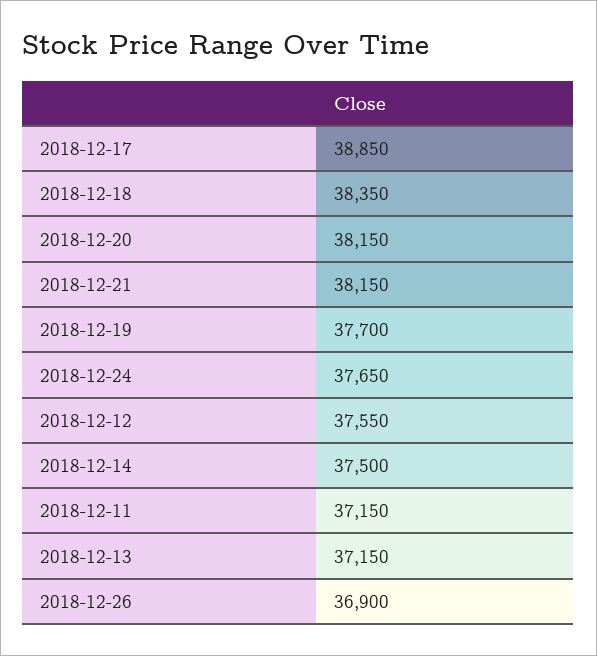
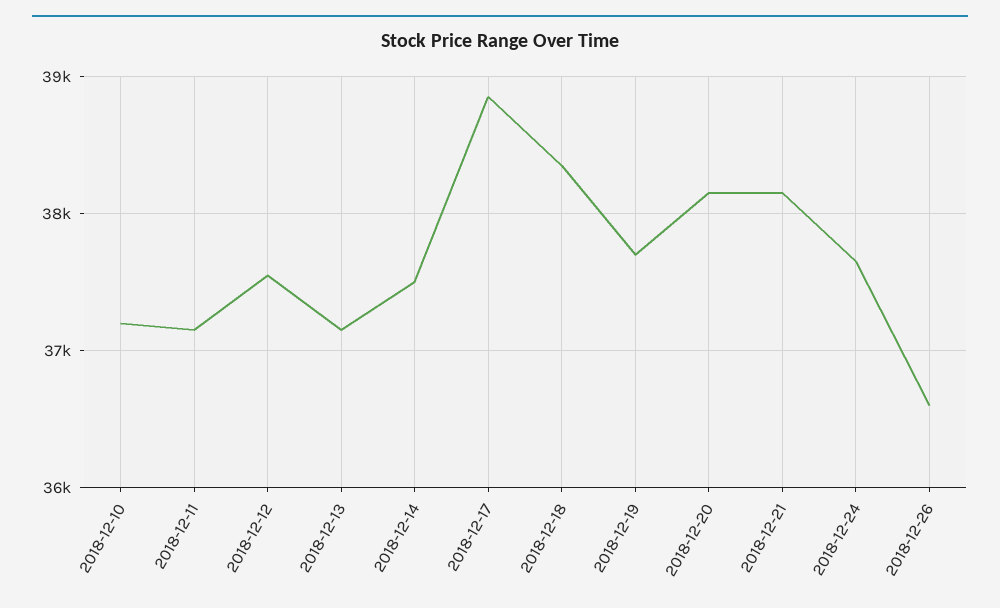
2018-12-26: 36900 -> 36600
2018-12-10: none -> 37200

